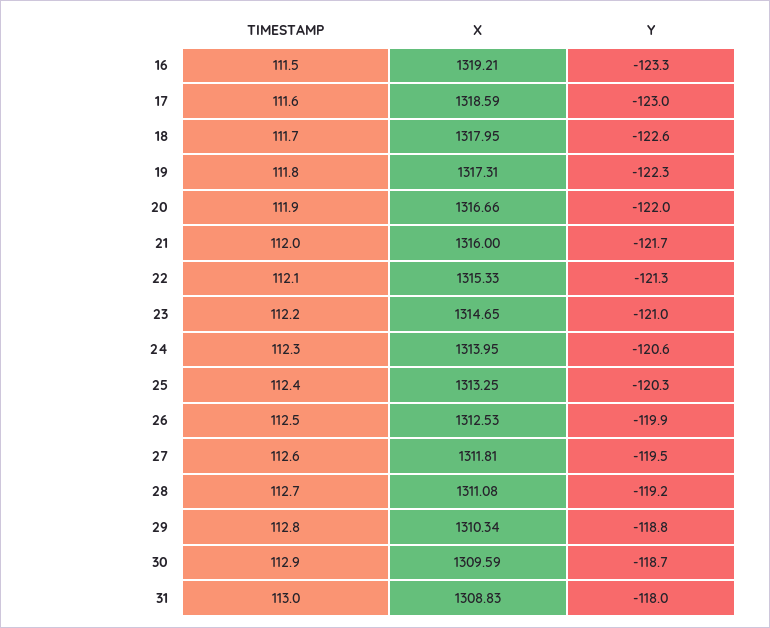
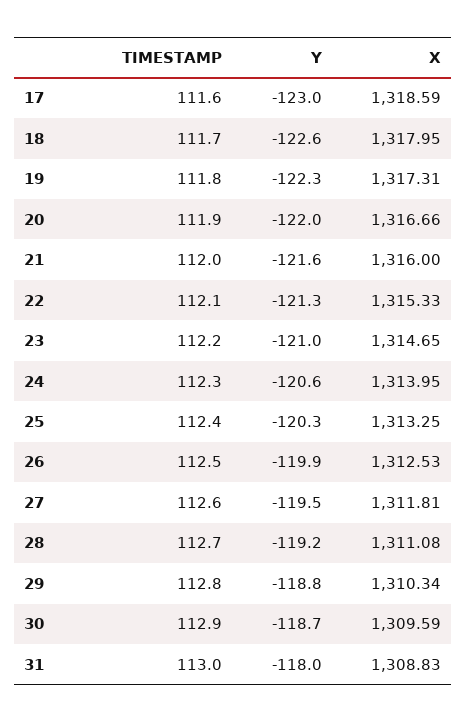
TIMESTAMP, 16: 111.5 -> none
X, 16: 1319.21 -> none
Y, 16: -123.3 -> none
Y, 21: -121.7 -> -121.6

